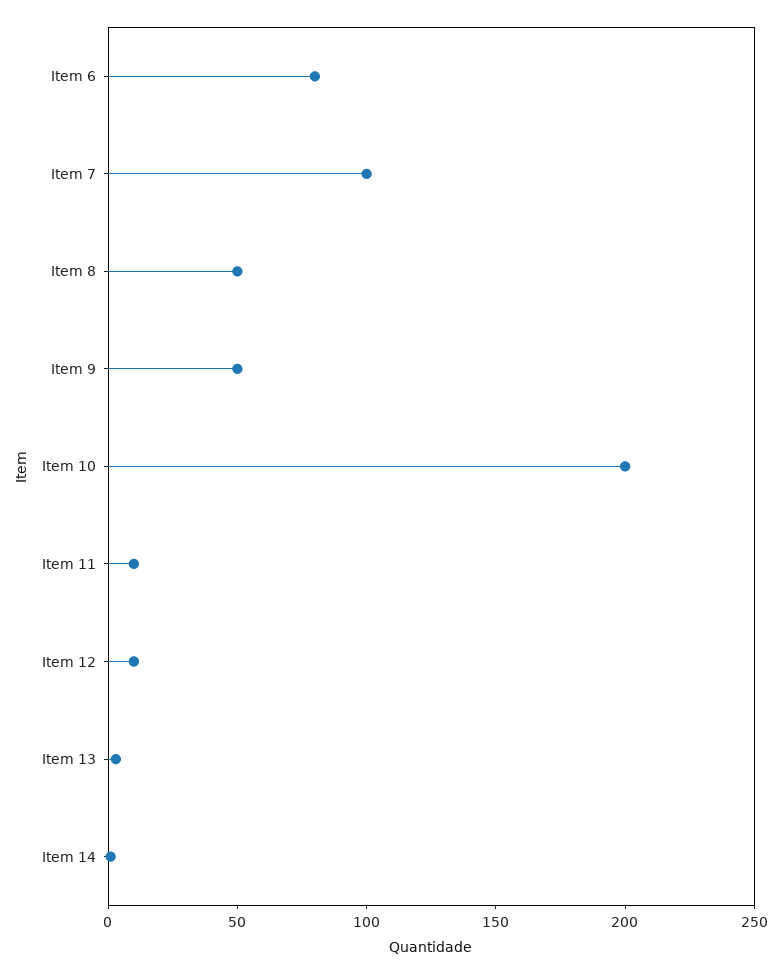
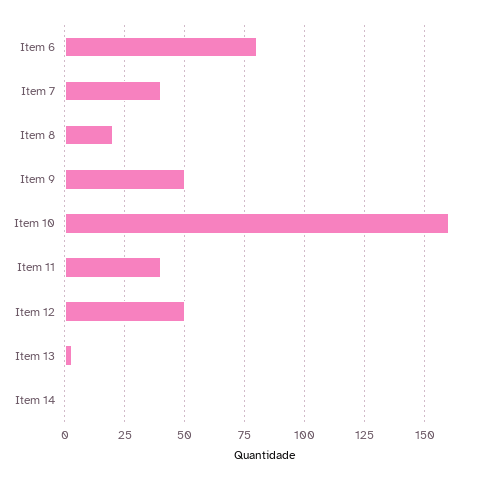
Item 7: 100 -> 40
Item 8: 50 -> 20
Item 10: 200 -> 160
Item 11: 10 -> 40
Item 12: 10 -> 50

